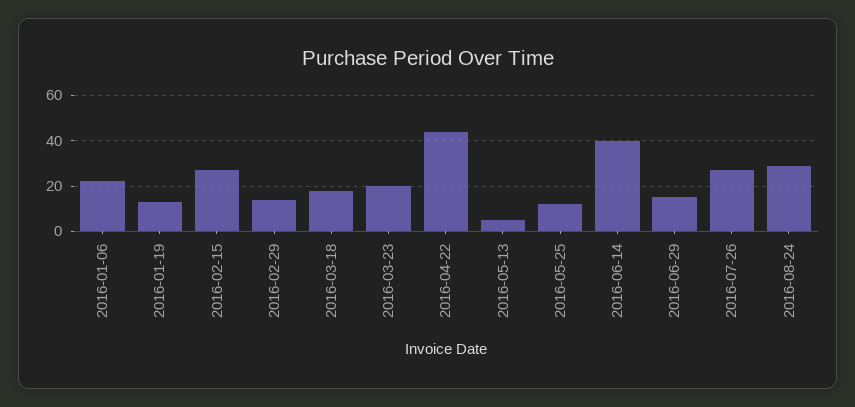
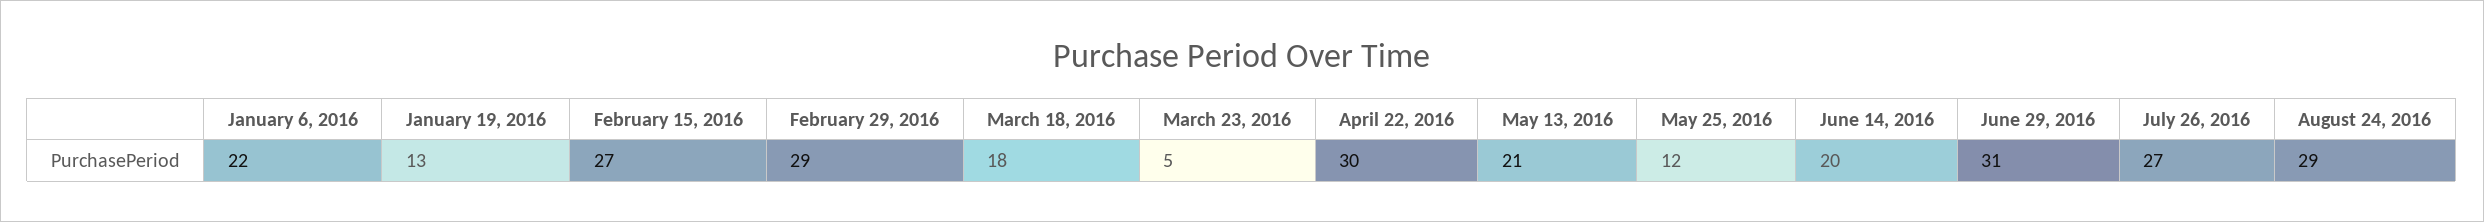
2016-02-29: 15 -> 29
2016-03-23: 20 -> 5
2016-04-22: 45 -> 30
2016-05-13: 5 -> 21
2016-06-14: 40 -> 20
2016-06-29: 15 -> 31

